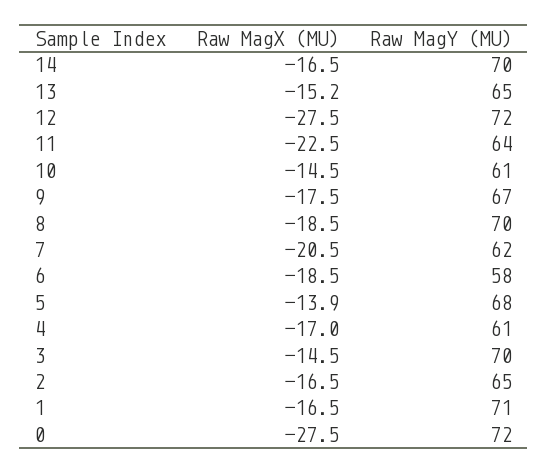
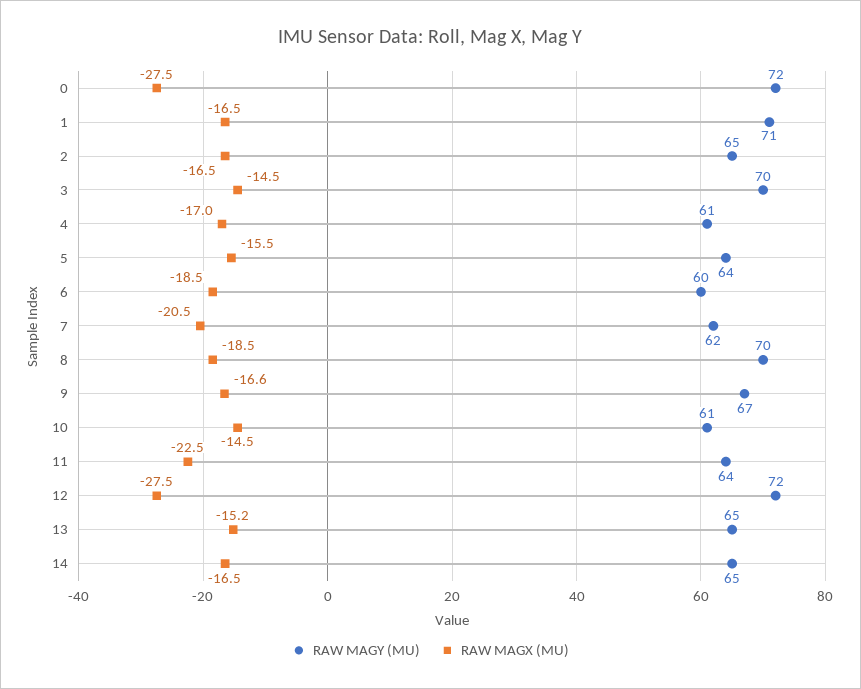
Raw MagY (MU), 14: 70 -> 65
Raw MagX (MU), 9: -17.5 -> -16.6
Raw MagY (MU), 6: 58 -> 60
Raw MagX (MU), 5: -13.9 -> -15.5
Raw MagY (MU), 5: 68 -> 64

